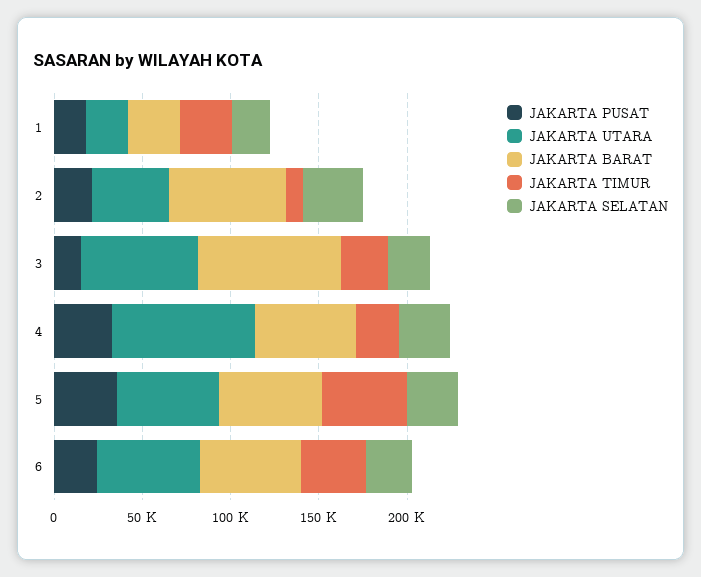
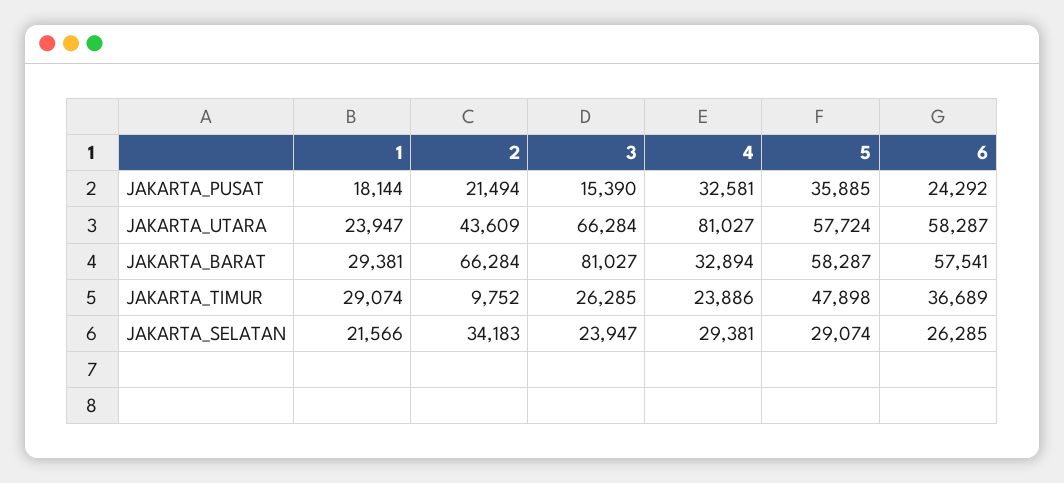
JAKARTA BARAT, 4: 60000 -> 32894

